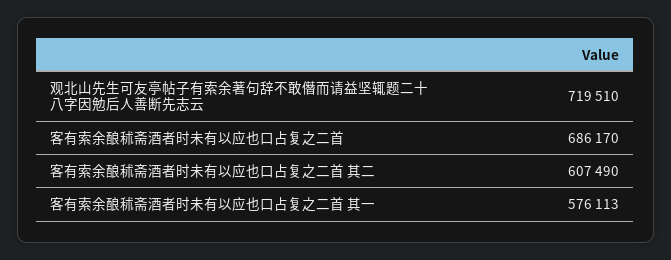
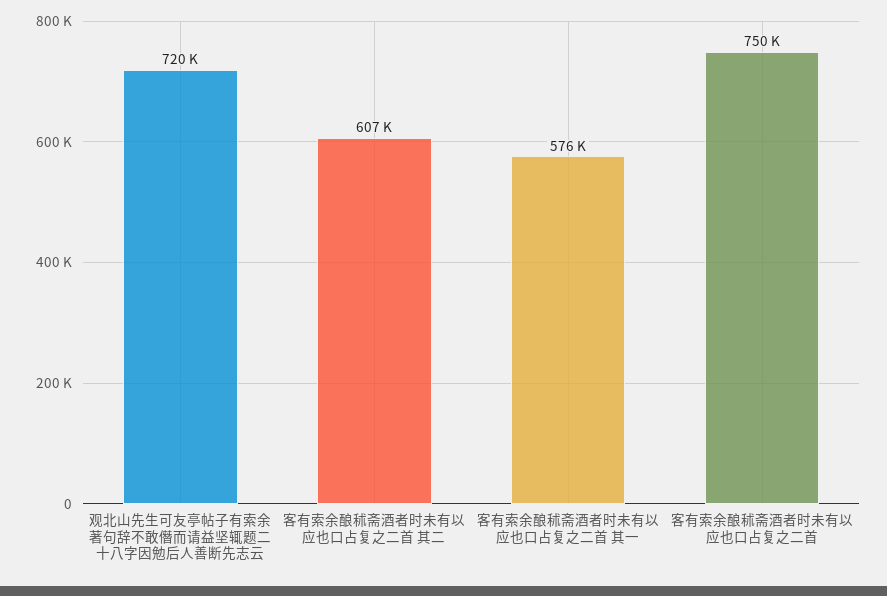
客有索余酿秫斋酒者时未有以应也口占复之二首: 686170 -> 750000

